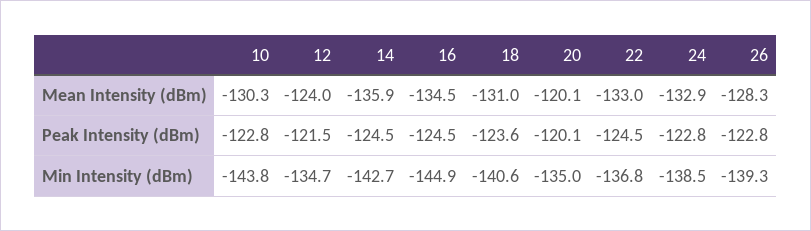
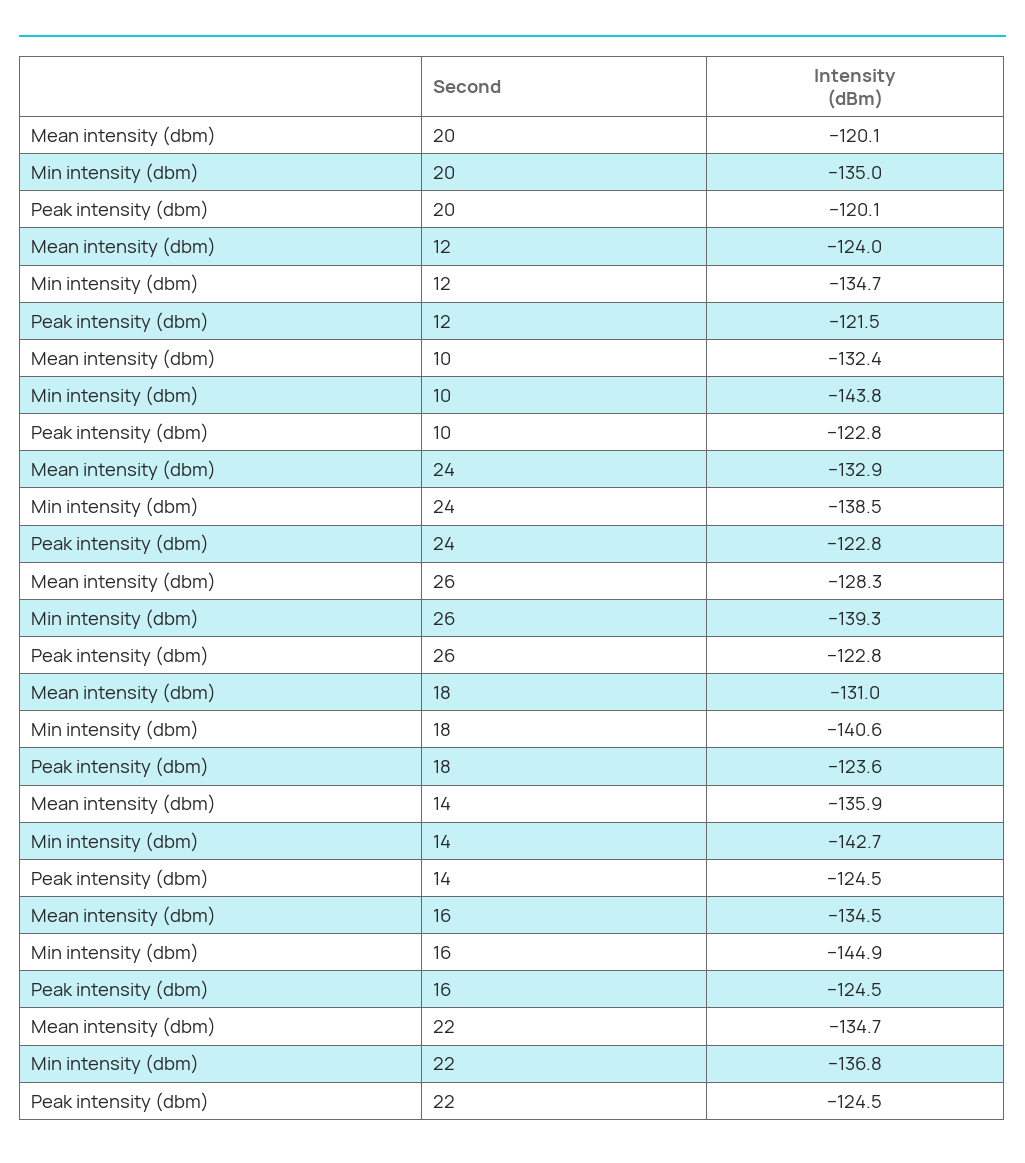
10, Mean Intensity (dBm): -130.3 -> -132.4
22, Mean Intensity (dBm): -133 -> -134.7

